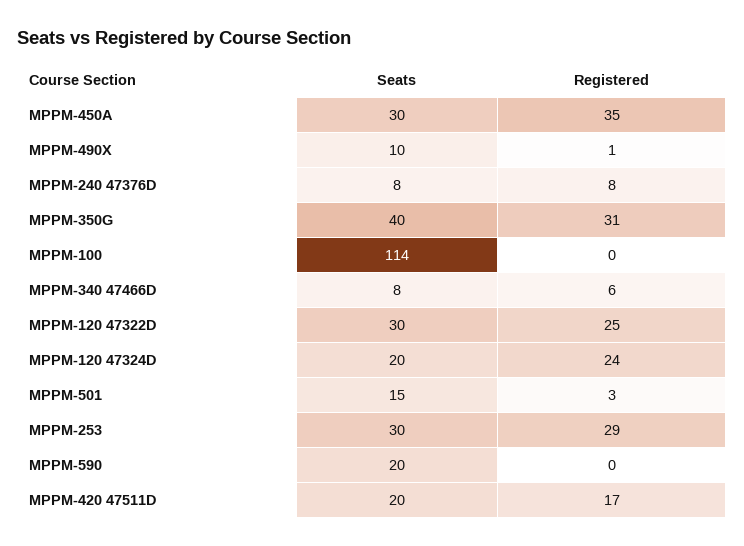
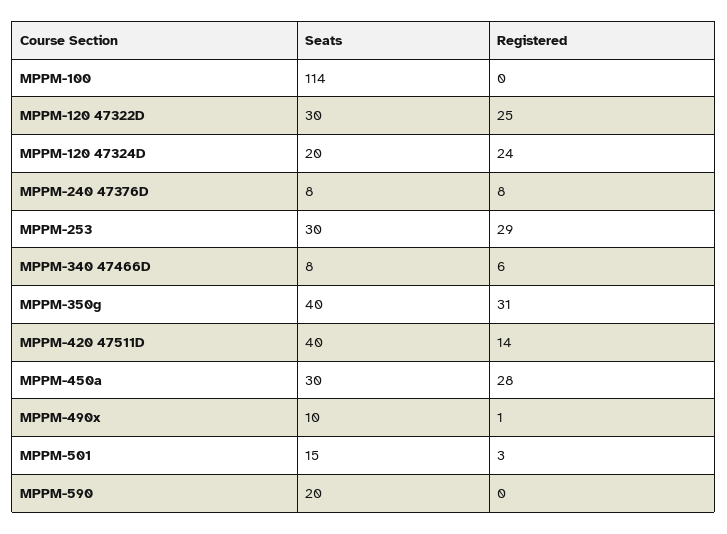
Registered, MPPM-450A: 35 -> 28
Seats, MPPM-420 47511D: 20 -> 40
Registered, MPPM-420 47511D: 17 -> 14

